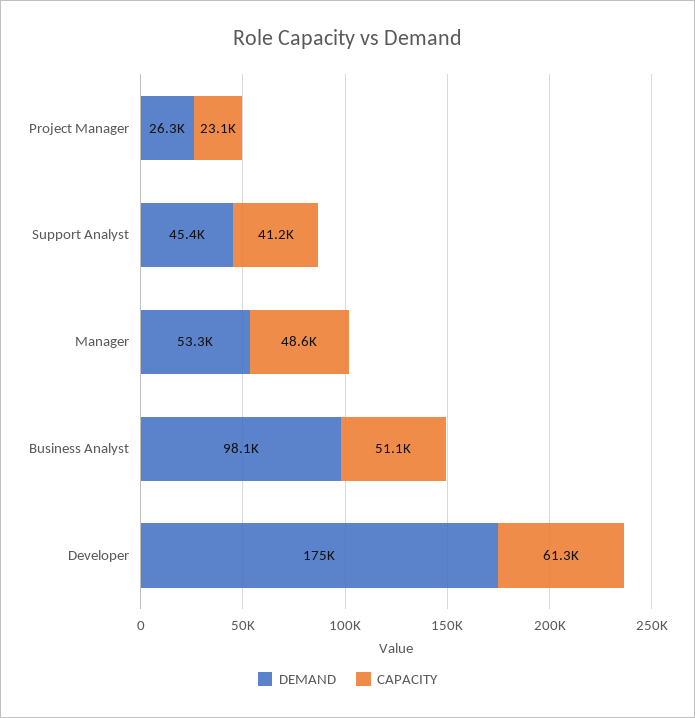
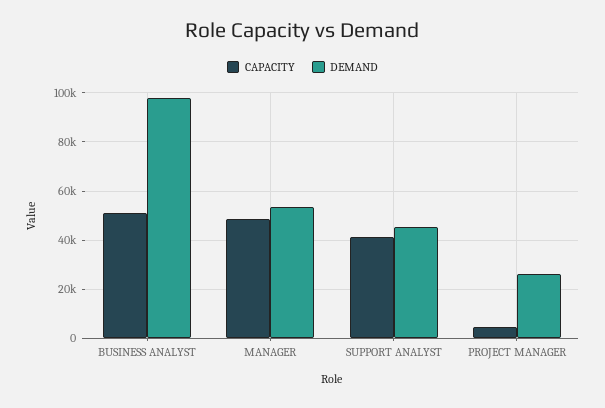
CAPACITY, Project Manager: 23100 -> 5000
DEMAND, Developer: 175000 -> none
CAPACITY, Developer: 61300 -> none

